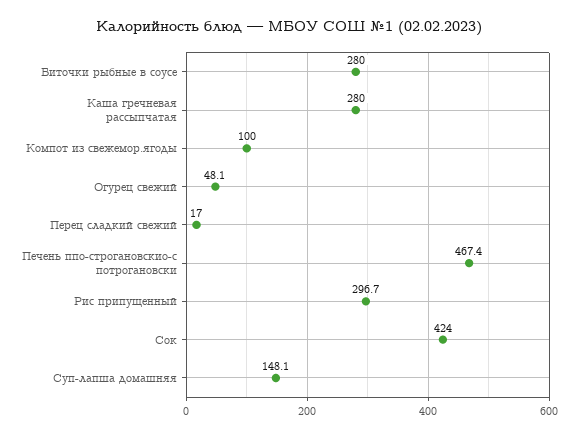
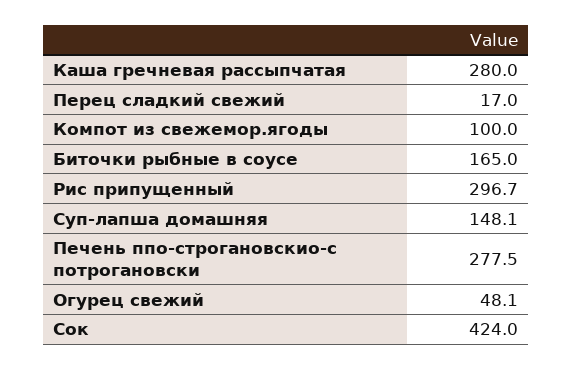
Биточки рыбные в соусе: 280 -> 165
Печень ппо-строгановскио-с потрогановски: 467.4 -> 277.5

